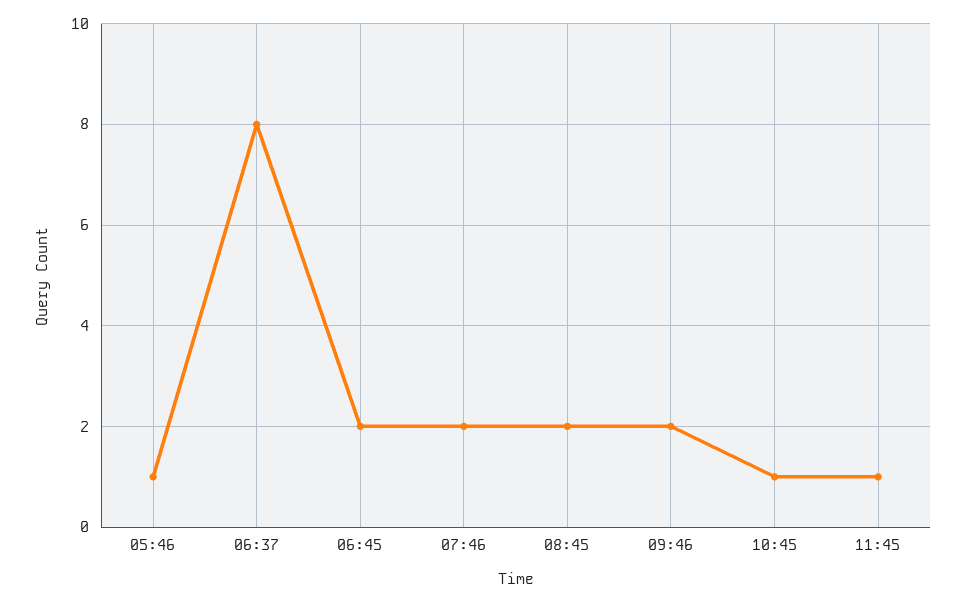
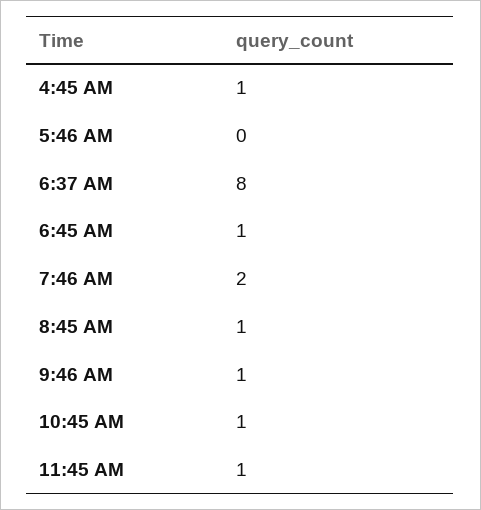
05:46: 1 -> 0
06:45: 2 -> 1
08:45: 2 -> 1
09:46: 2 -> 1
4:45 AM: none -> 1

